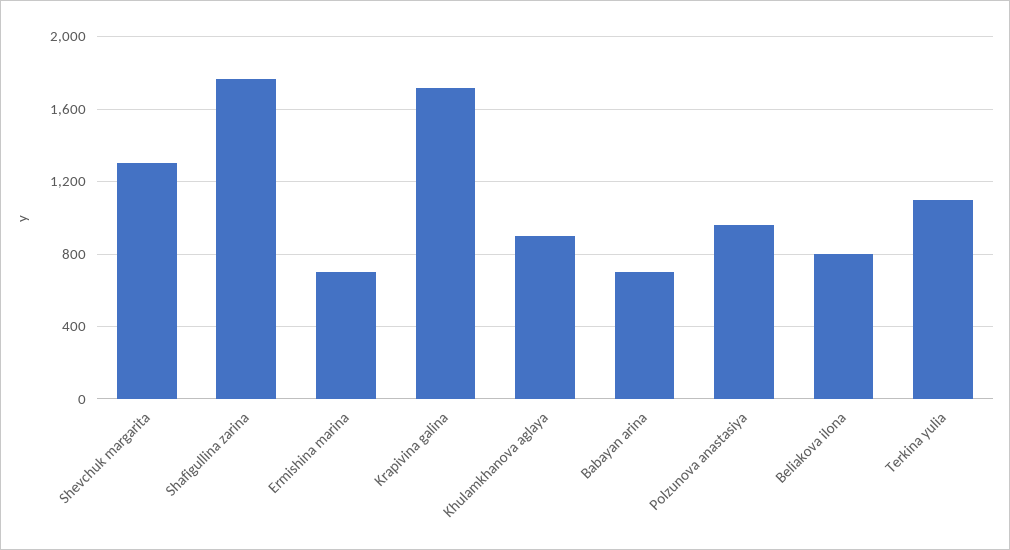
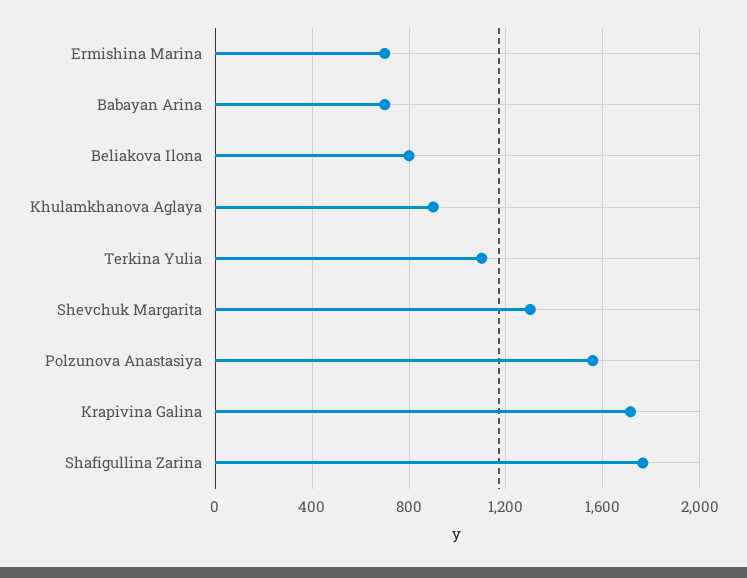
Polzunova anastasiya: 950 -> 1550

